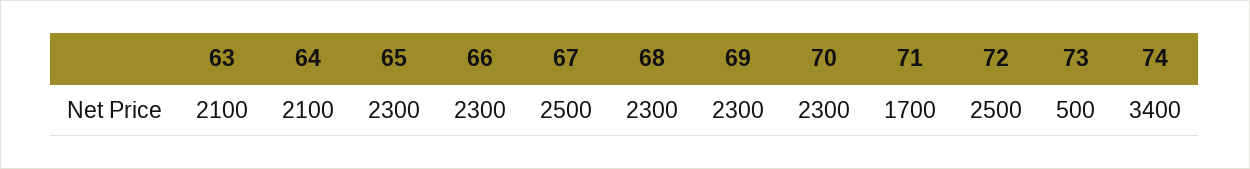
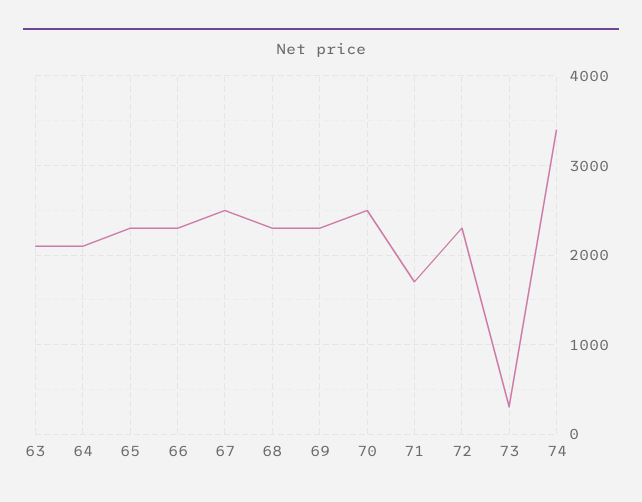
70: 2300 -> 2500
72: 2500 -> 2300
73: 500 -> 300

